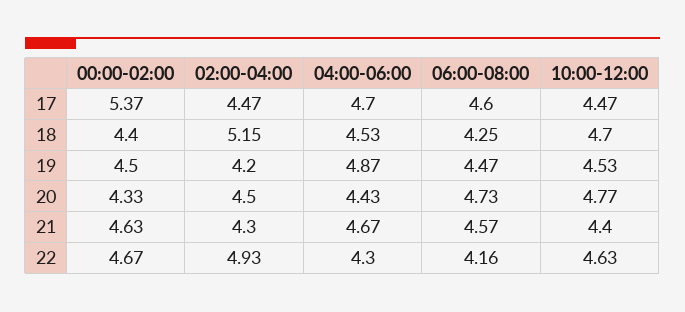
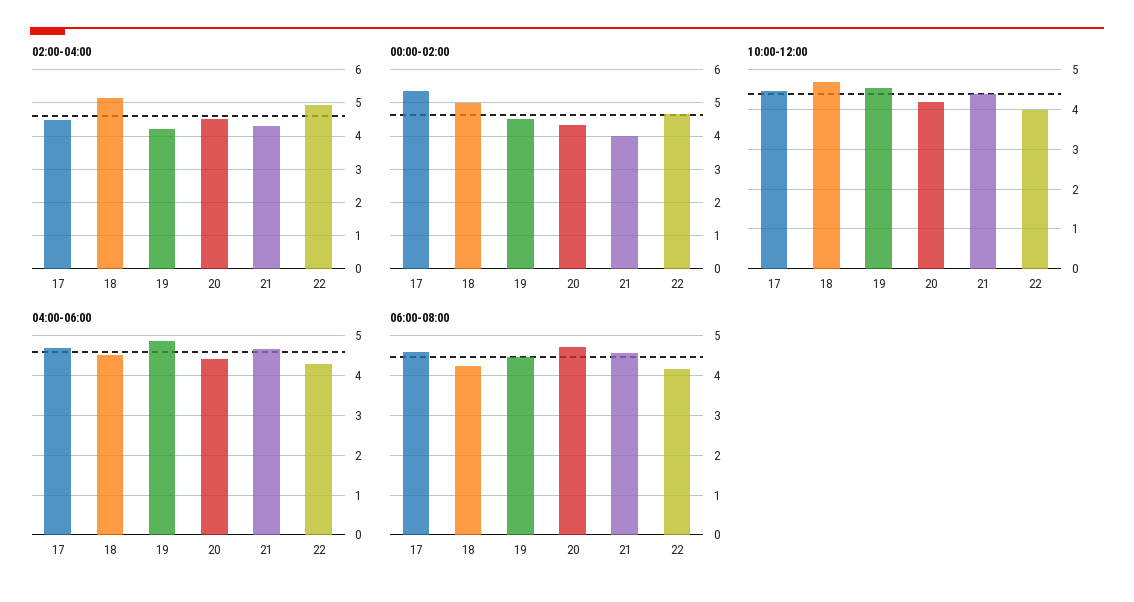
00:00-02:00, 18: 4.4 -> 5
10:00-12:00, 20: 4.77 -> 4.2
00:00-02:00, 21: 4.63 -> 4
10:00-12:00, 22: 4.63 -> 4

